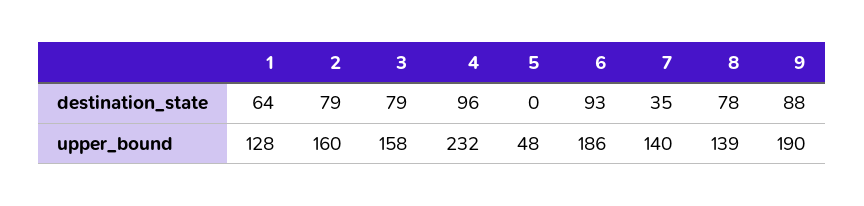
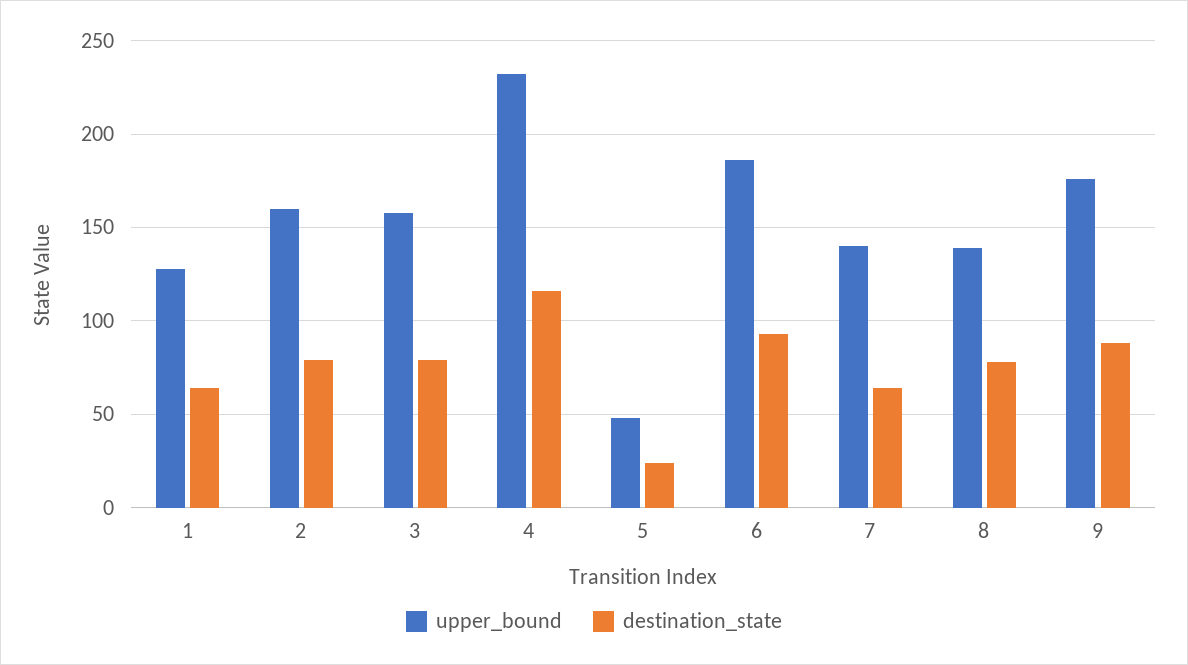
destination_state, 4: 96 -> 115
destination_state, 5: 0 -> 25
destination_state, 7: 35 -> 65
upper_bound, 9: 190 -> 175

